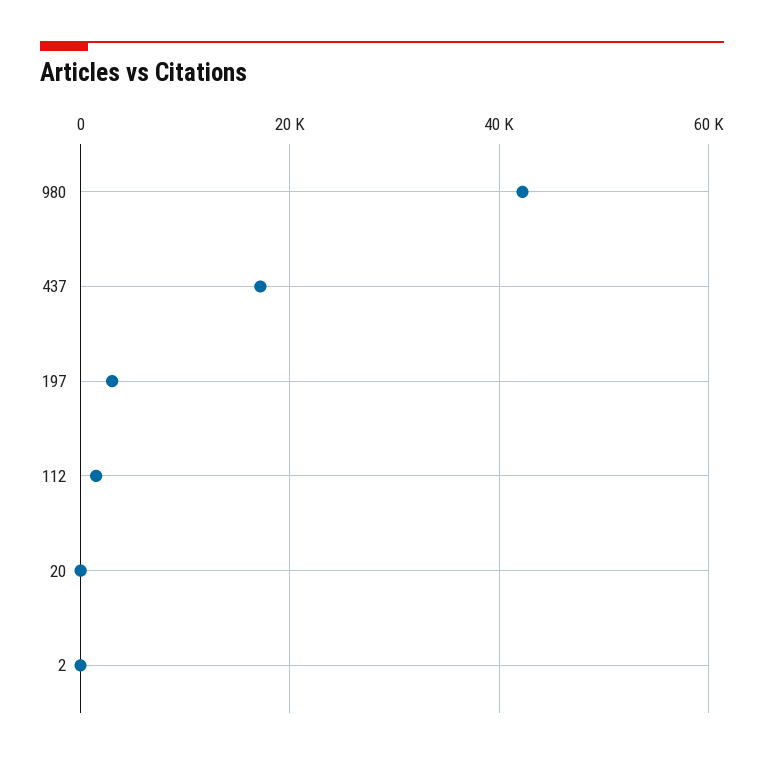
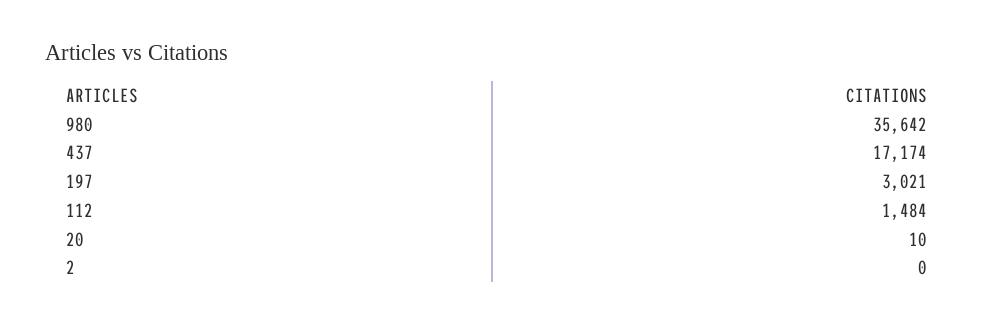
980: 42000 -> 35642

